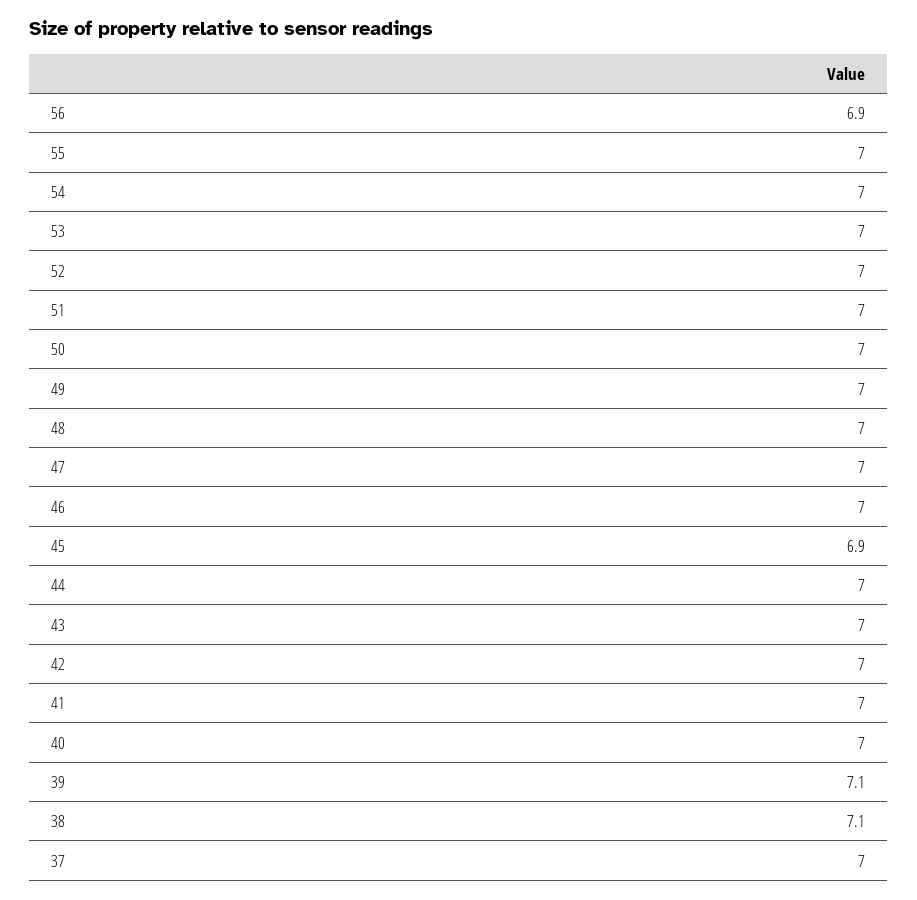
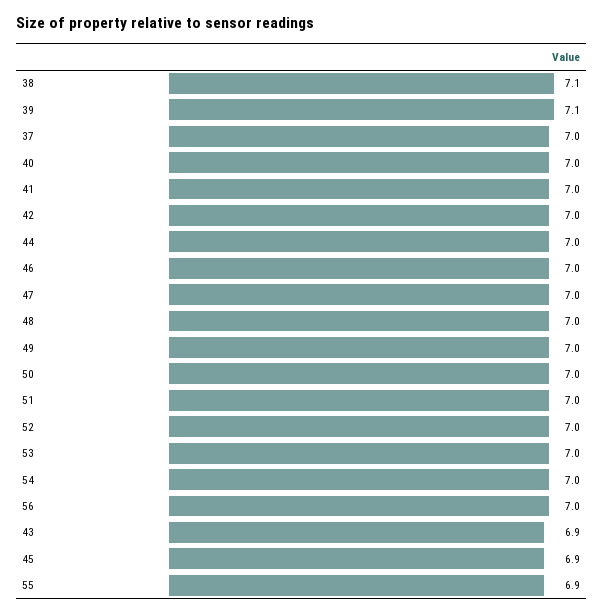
56: 6.9 -> 7
55: 7 -> 6.9
43: 7 -> 6.9

